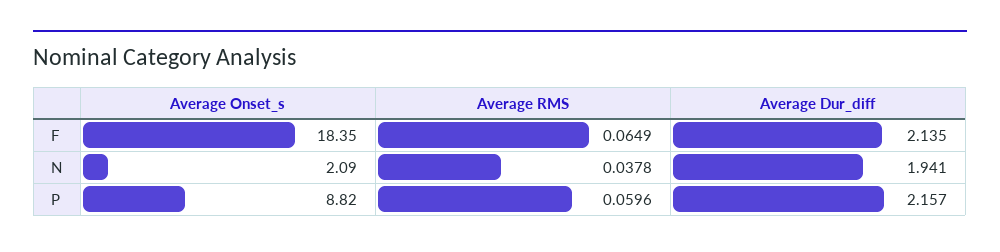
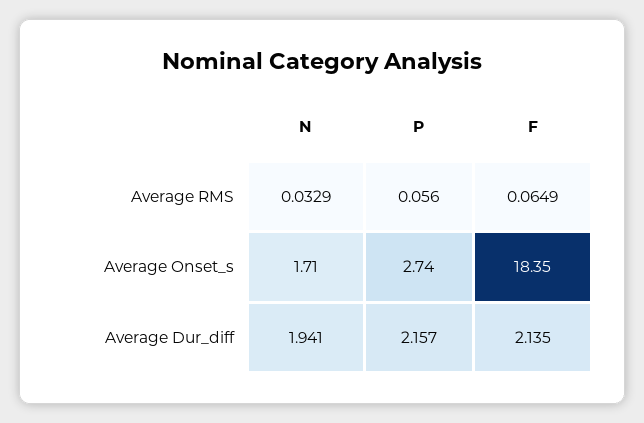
Average Onset_s, N: 2.09 -> 1.71
Average RMS, N: 0.0378 -> 0.0329
Average Onset_s, P: 8.82 -> 2.74
Average RMS, P: 0.0596 -> 0.056

